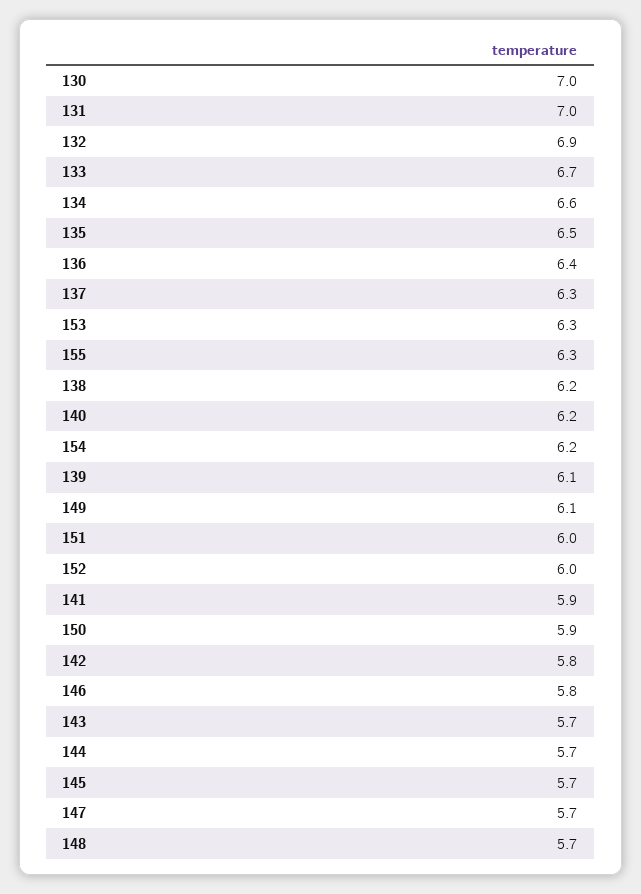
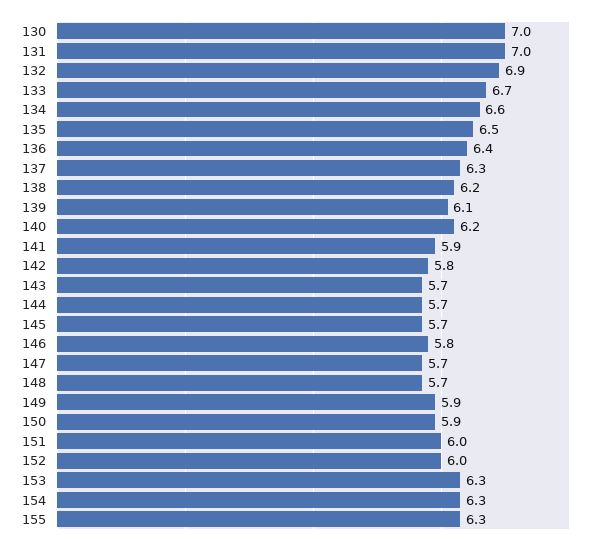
154: 6.2 -> 6.3
149: 6.1 -> 5.9

